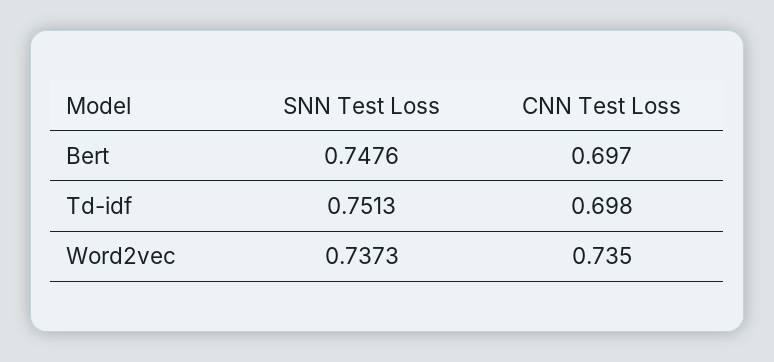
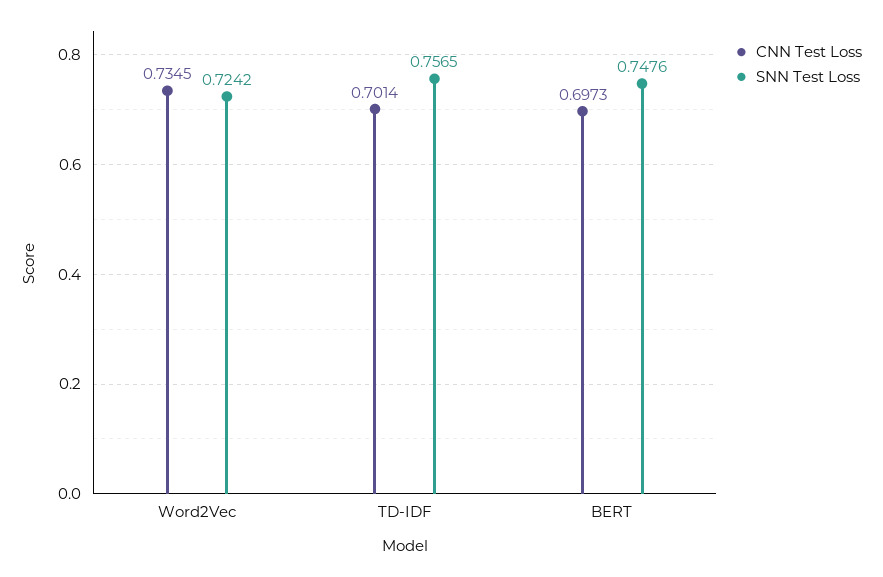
SNN Test Loss, Td-idf: 0.7513 -> 0.7565
CNN Test Loss, Td-idf: 0.698 -> 0.7014
SNN Test Loss, Word2vec: 0.7373 -> 0.7242

